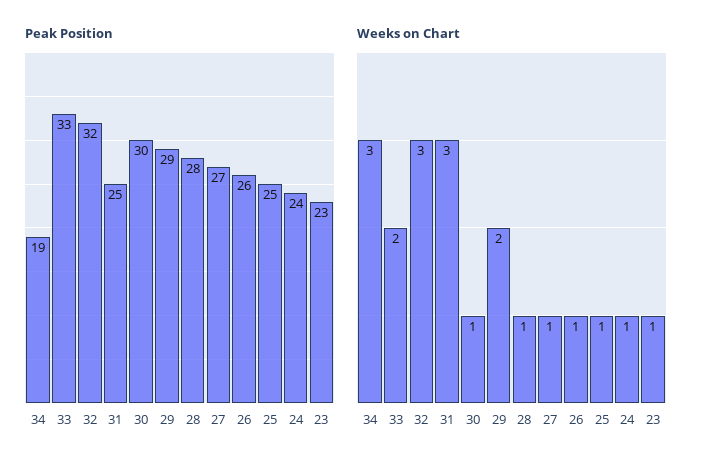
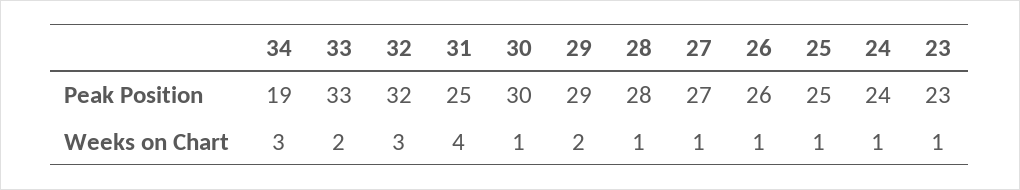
Weeks on Chart, 31: 3 -> 4

